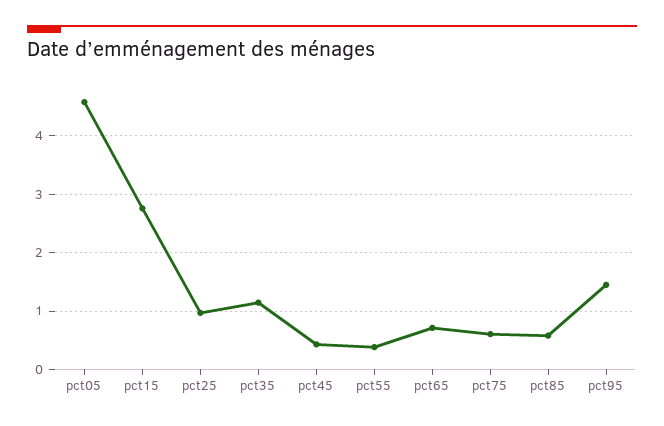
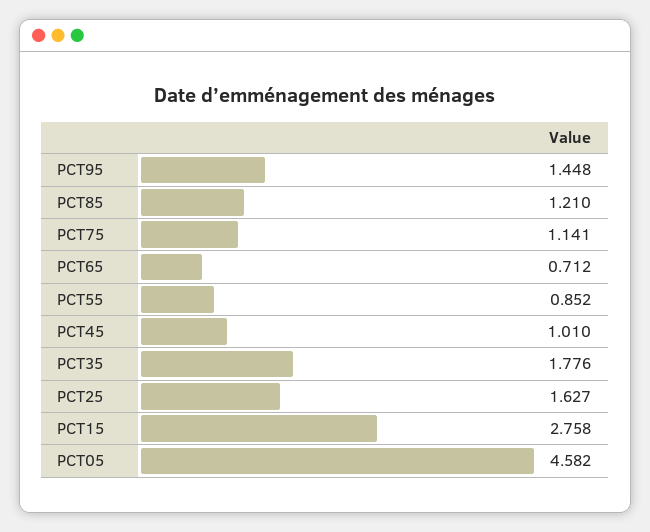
pct25: 1 -> 1.627
pct35: 1.2 -> 1.776
pct45: 0.4 -> 1.01
pct55: 0.4 -> 0.852
pct75: 0.6 -> 1.141
pct85: 0.6 -> 1.21

